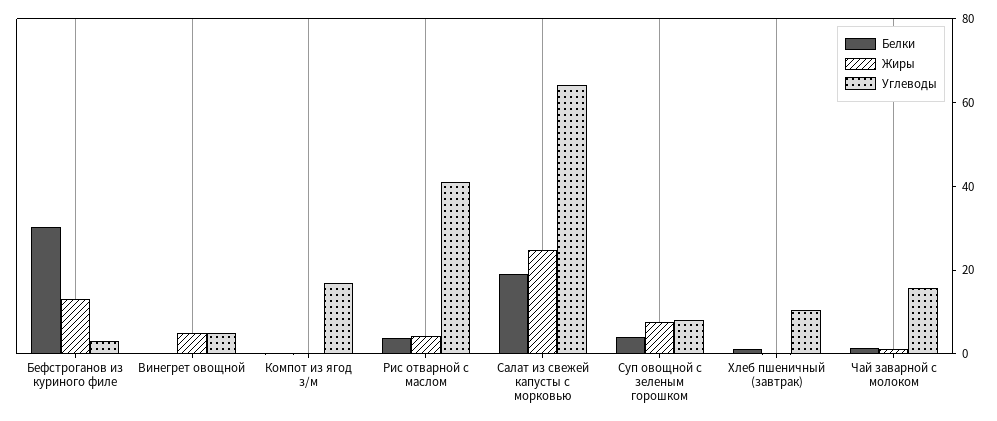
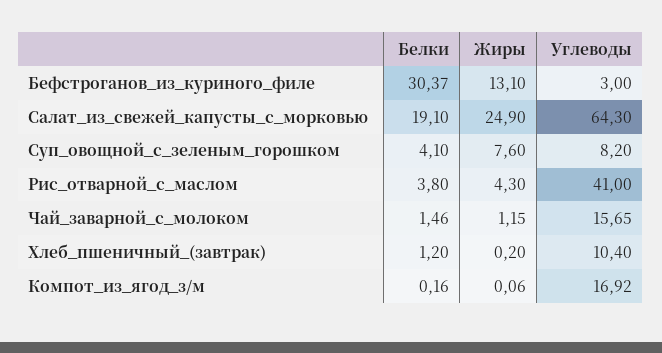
Белки, Винегрет овощной: 0 -> none
Жиры, Винегрет овощной: 5 -> none
Углеводы, Винегрет овощной: 5 -> none

